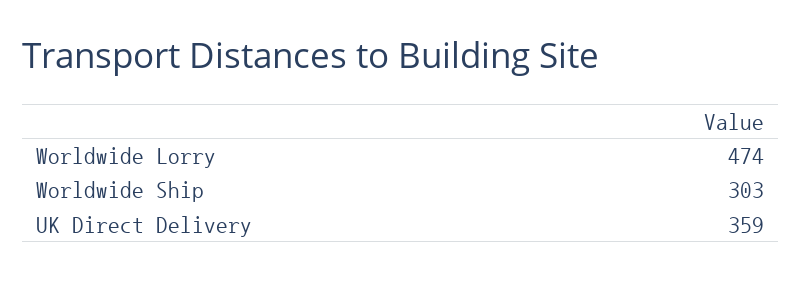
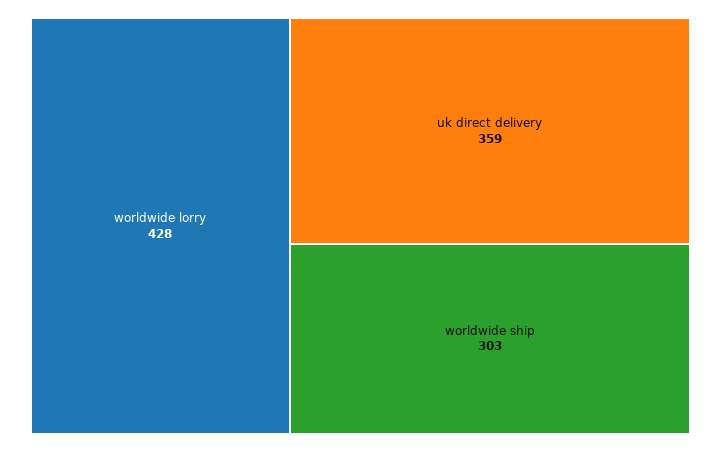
Worldwide Lorry: 474 -> 428

